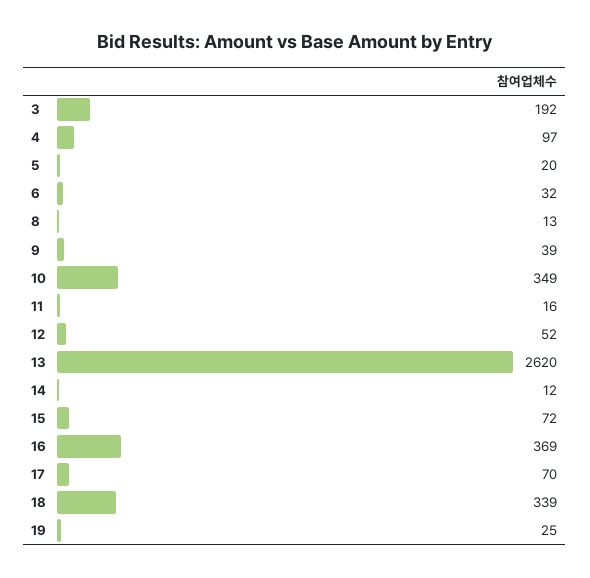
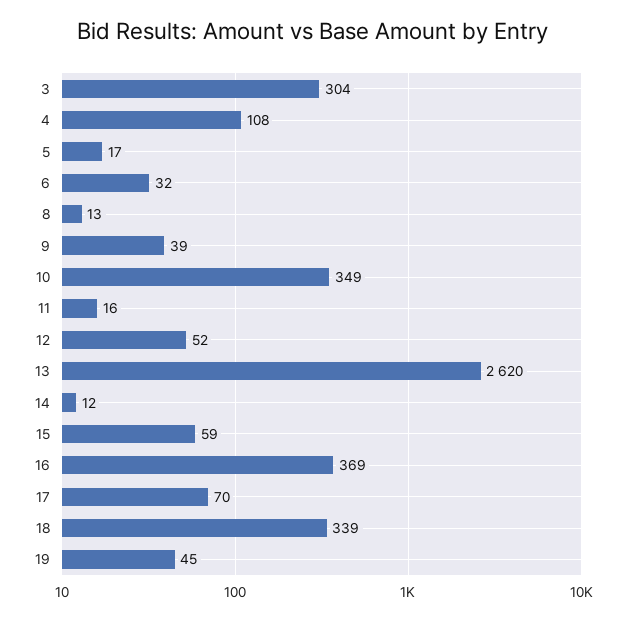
3: 192 -> 304
4: 97 -> 108
5: 20 -> 17
15: 72 -> 59
19: 25 -> 45

